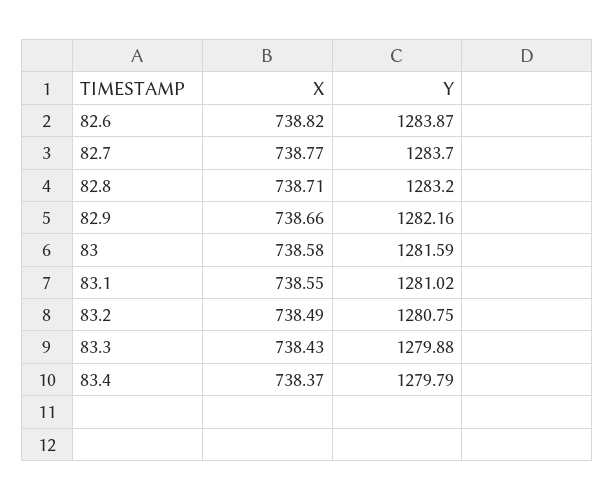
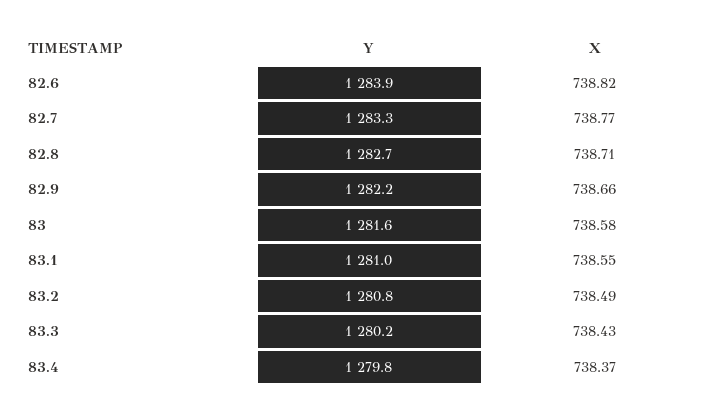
Y, 82.7: 1283.7 -> 1283.3
Y, 82.8: 1283.2 -> 1282.7
Y, 83.3: 1279.88 -> 1280.2

